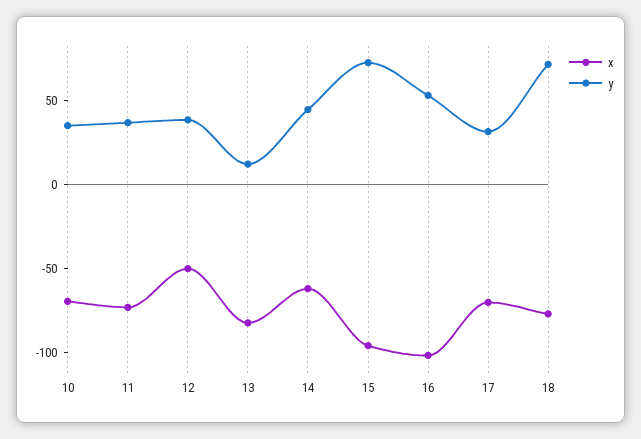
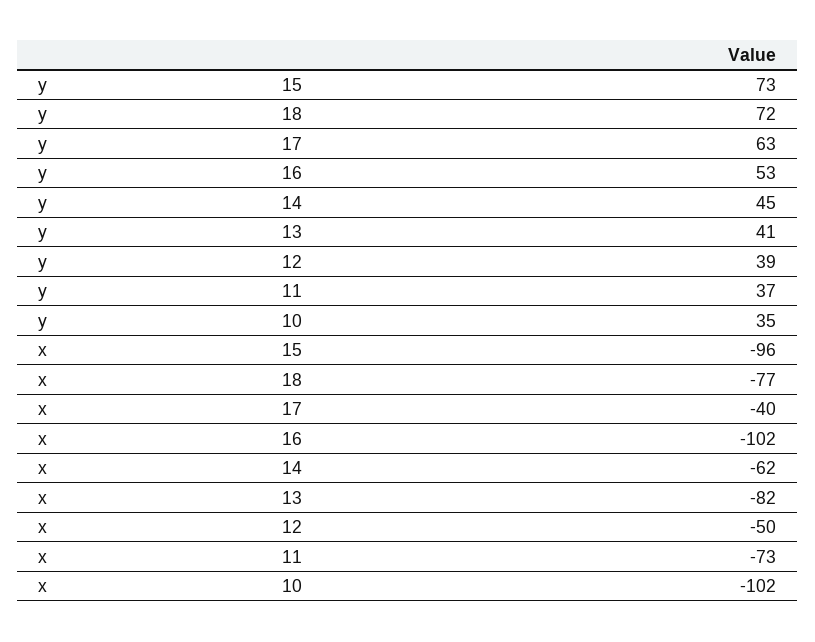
x, 10: -70 -> -102
y, 13: 10 -> 41
x, 17: -70 -> -40
y, 17: 30 -> 63

